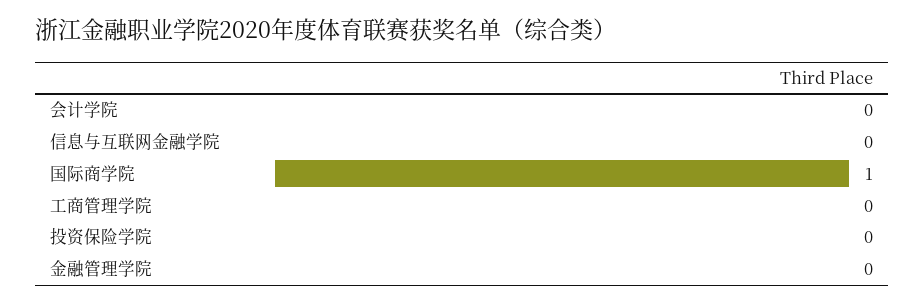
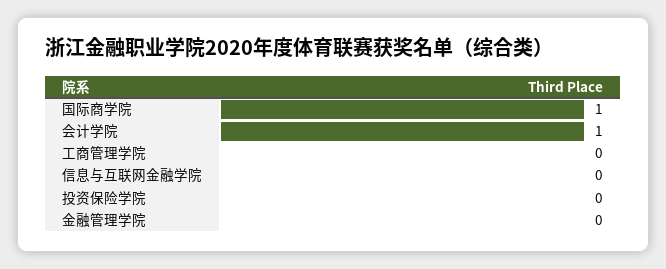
会计学院: 0 -> 1

